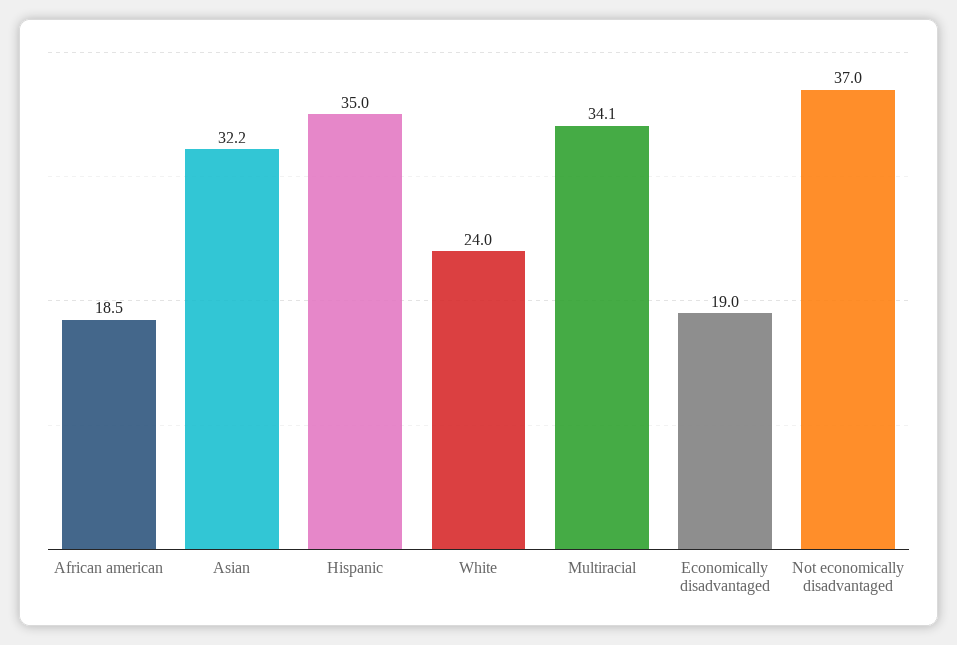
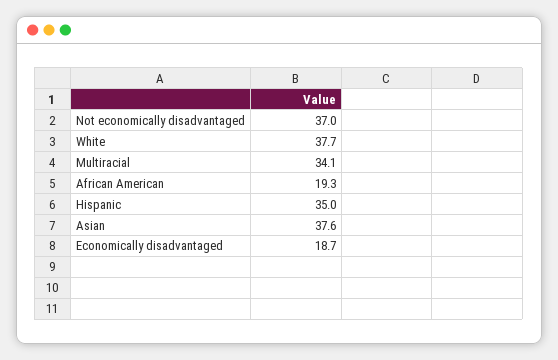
African american: 18.5 -> 19.3
Asian: 32.2 -> 37.6
White: 24 -> 37.7
Economically disadvantaged: 19 -> 18.7

